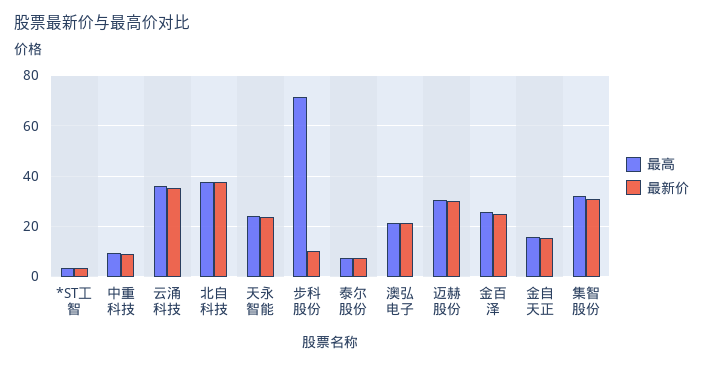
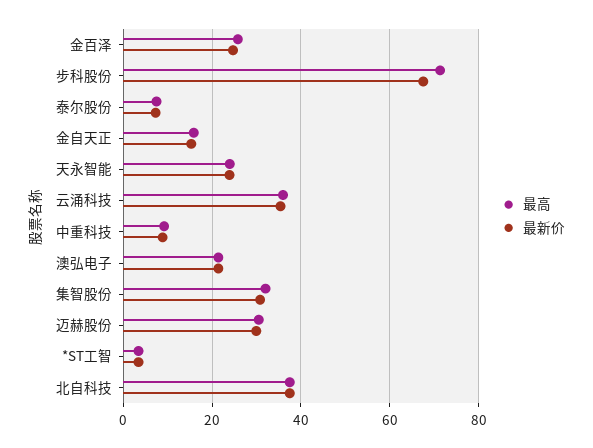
最新价, 步科股份: 10 -> 68

